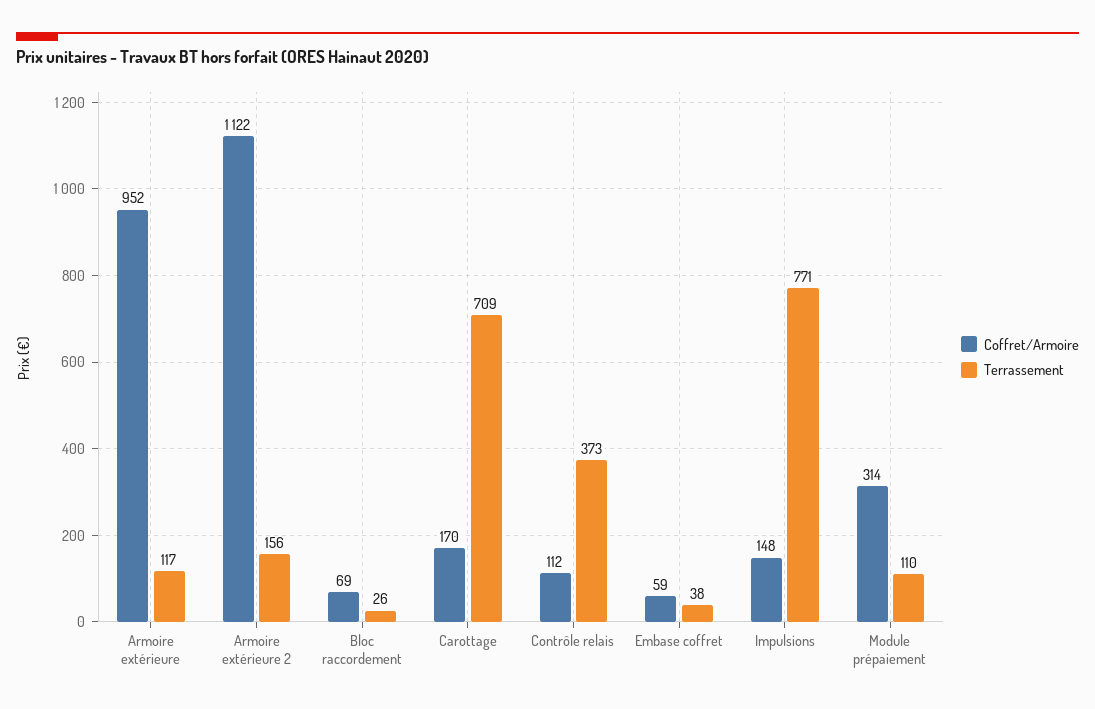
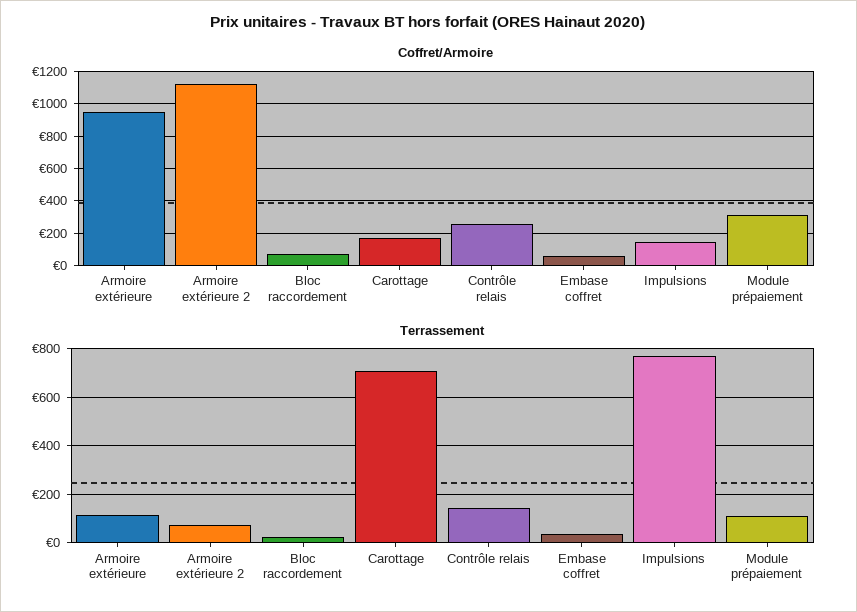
Terrassement, Armoire extérieure 2: 156 -> 75
Coffret/Armoire, Contrôle relais: 112 -> 250
Terrassement, Contrôle relais: 373 -> 150

